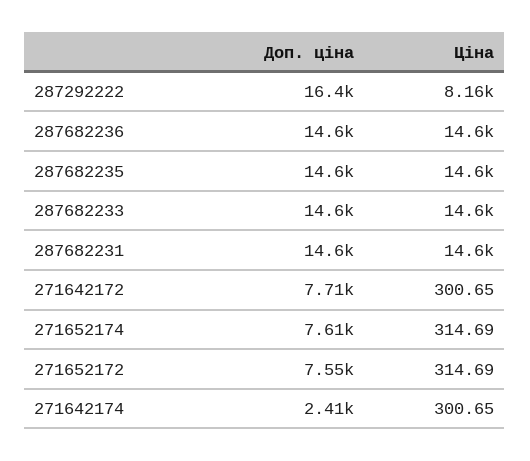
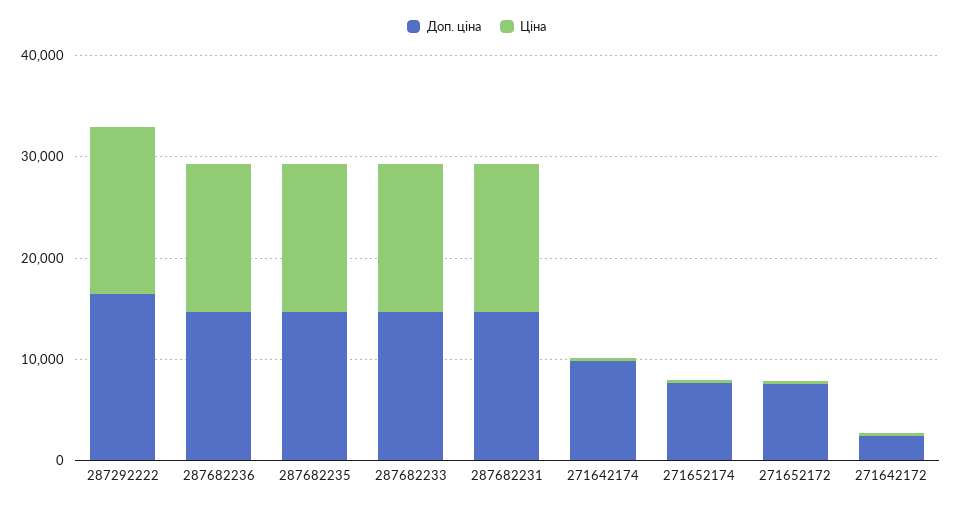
Ціна, 287292222: 8160 -> 16000
Доп. ціна, 271642172: 7710 -> 2000
Доп. ціна, 271642174: 2410 -> 10000

